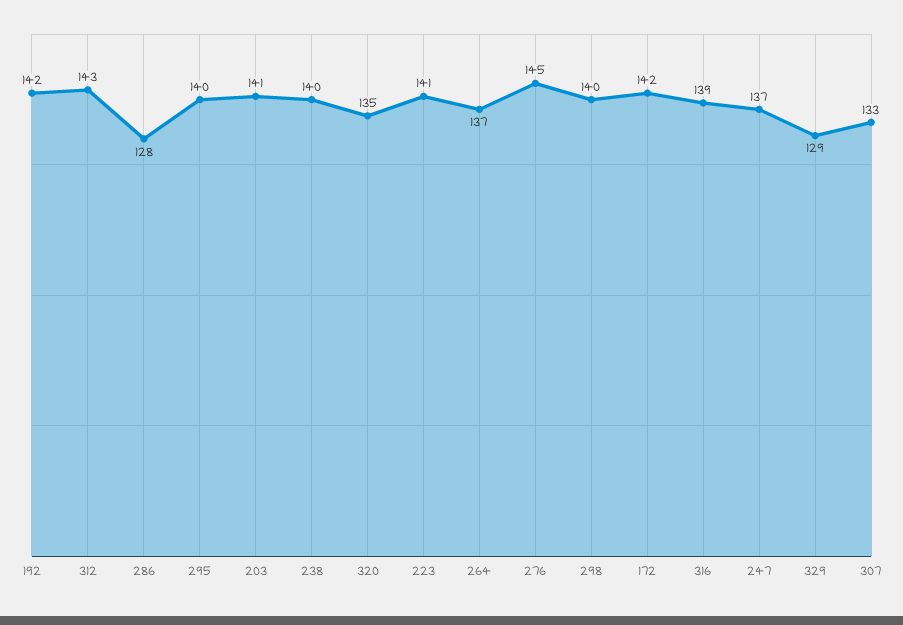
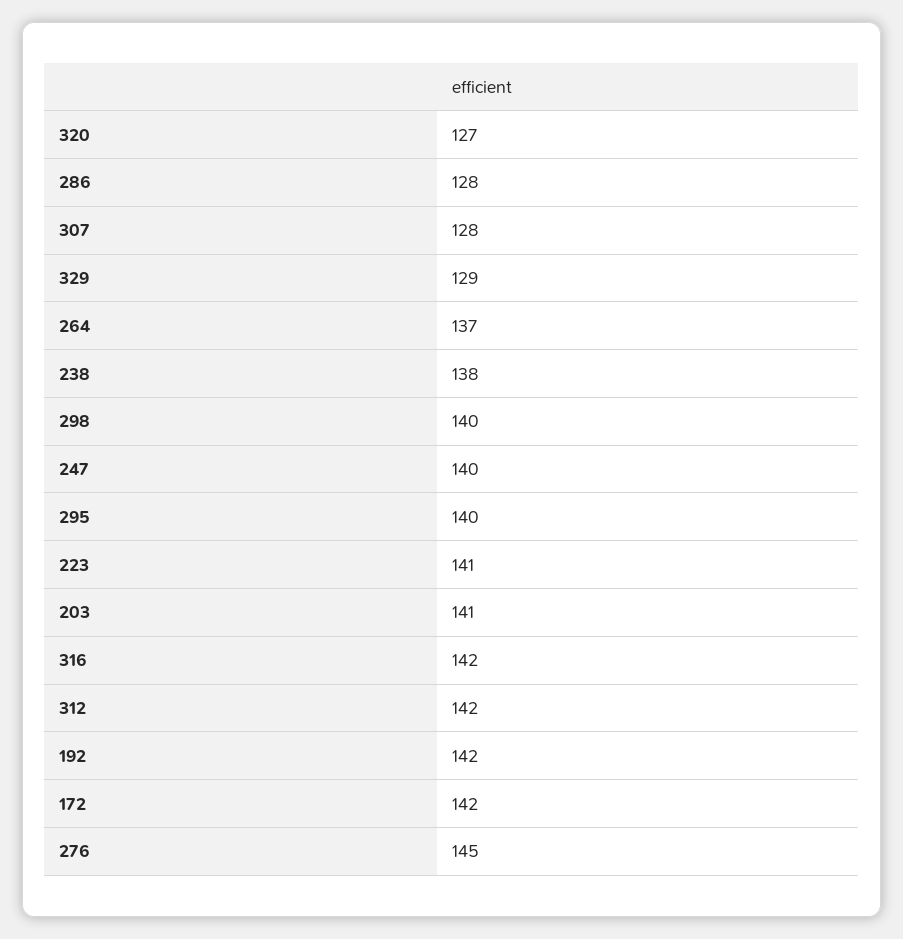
312: 143 -> 142
238: 140 -> 138
320: 135 -> 127
316: 139 -> 142
247: 137 -> 140
307: 133 -> 128

